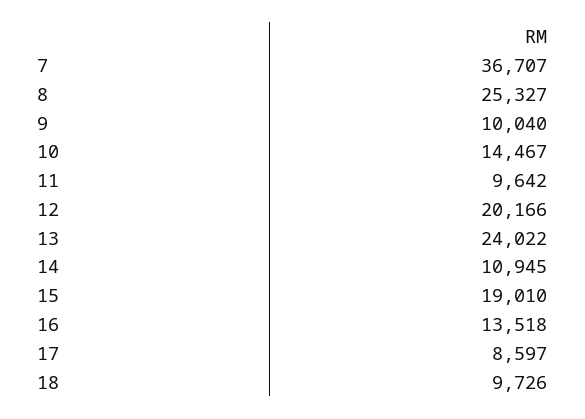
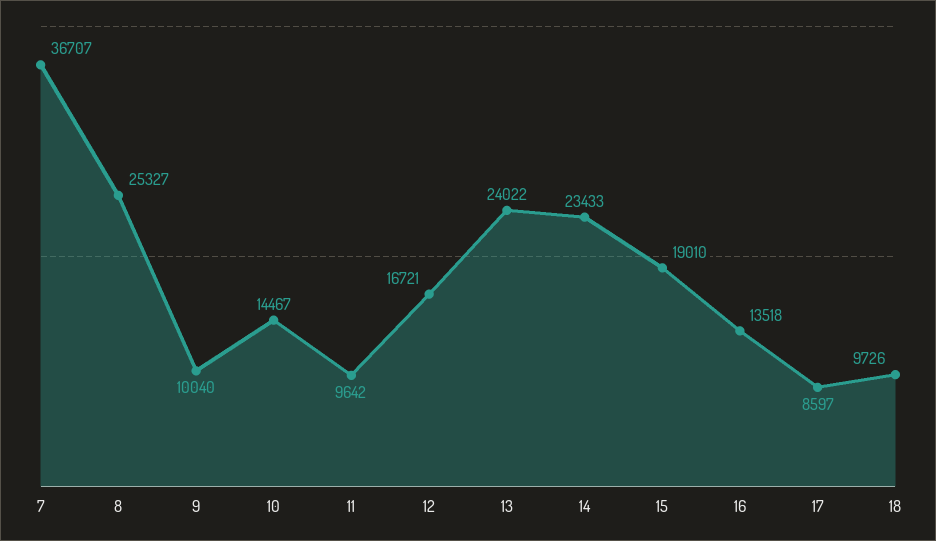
12: 20166 -> 16721
14: 10945 -> 23433

